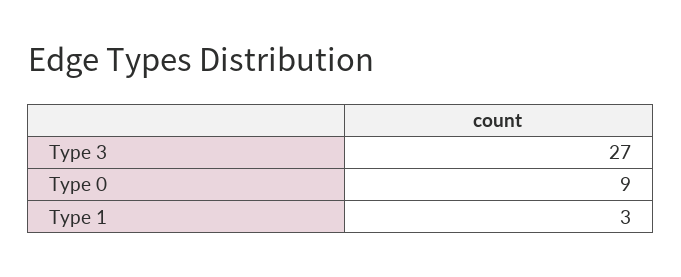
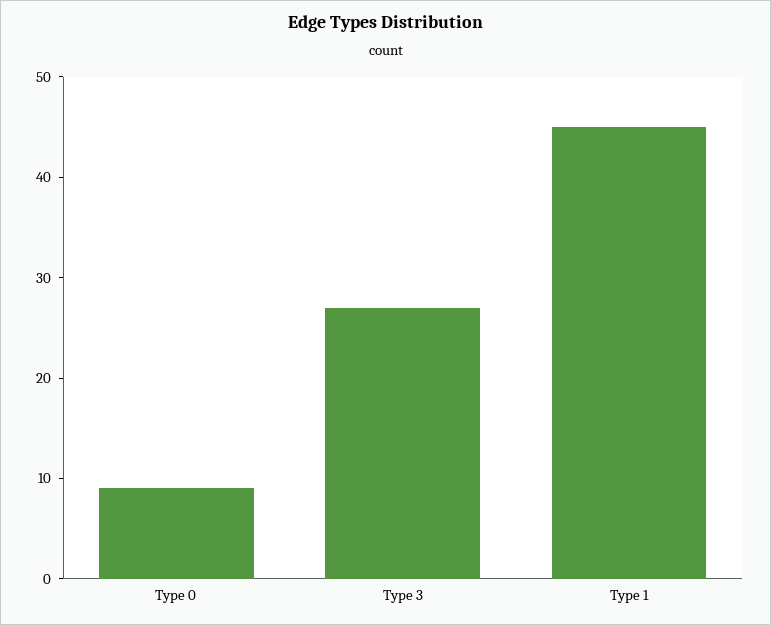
Type 1: 3 -> 45

